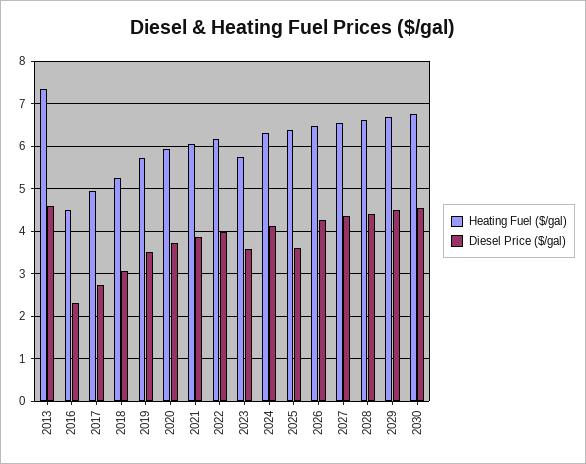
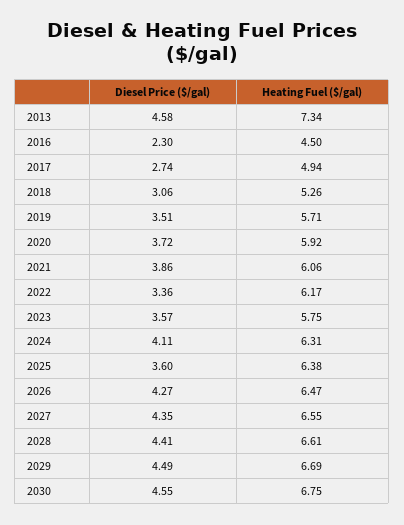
Diesel Price ($/gal), 2022: 4 -> 3.36

